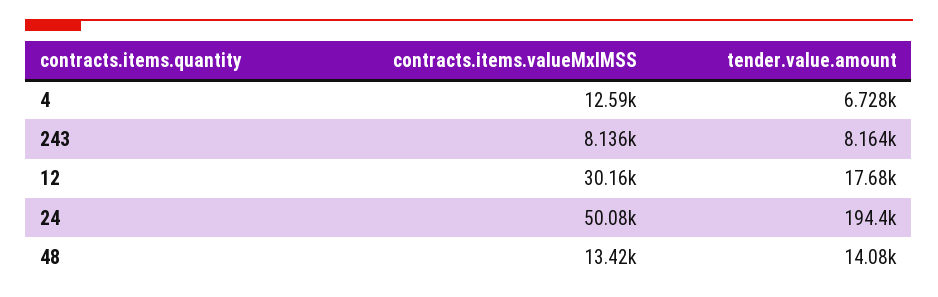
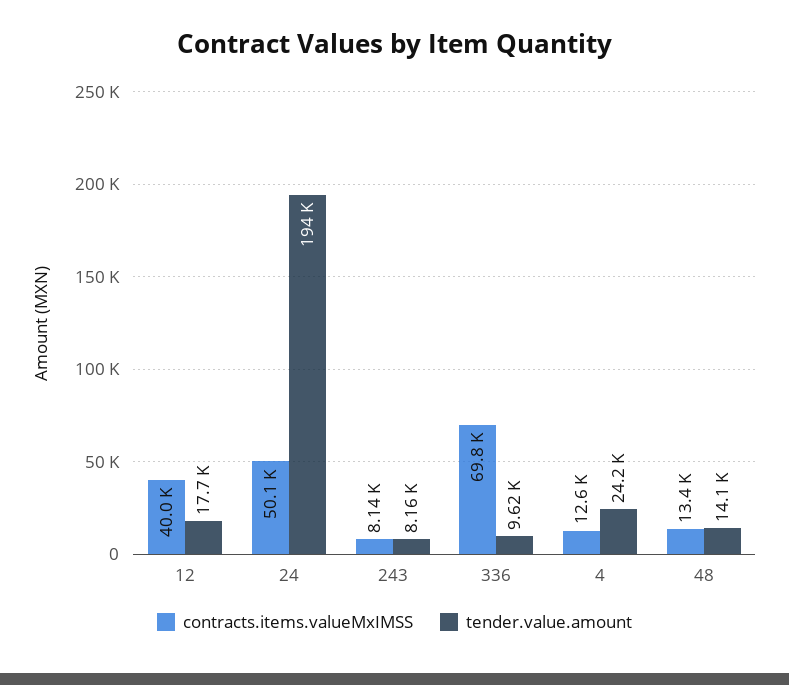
tender.value.amount, 4: 6728 -> 24200
contracts.items.valueMxIMSS, 12: 30160 -> 40000
contracts.items.valueMxIMSS, 336: none -> 69800
tender.value.amount, 336: none -> 9620

